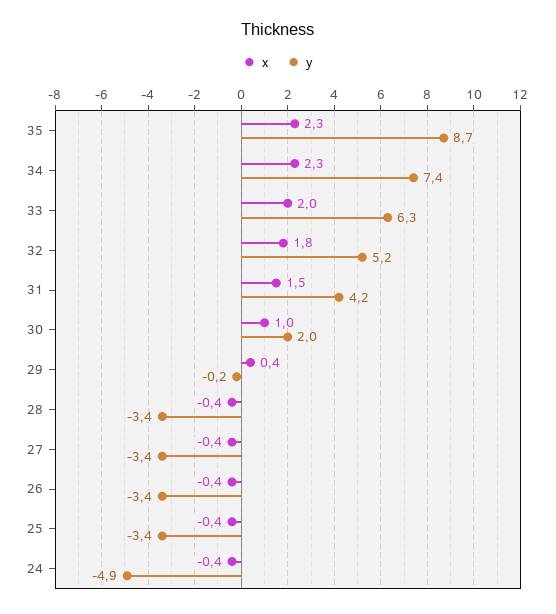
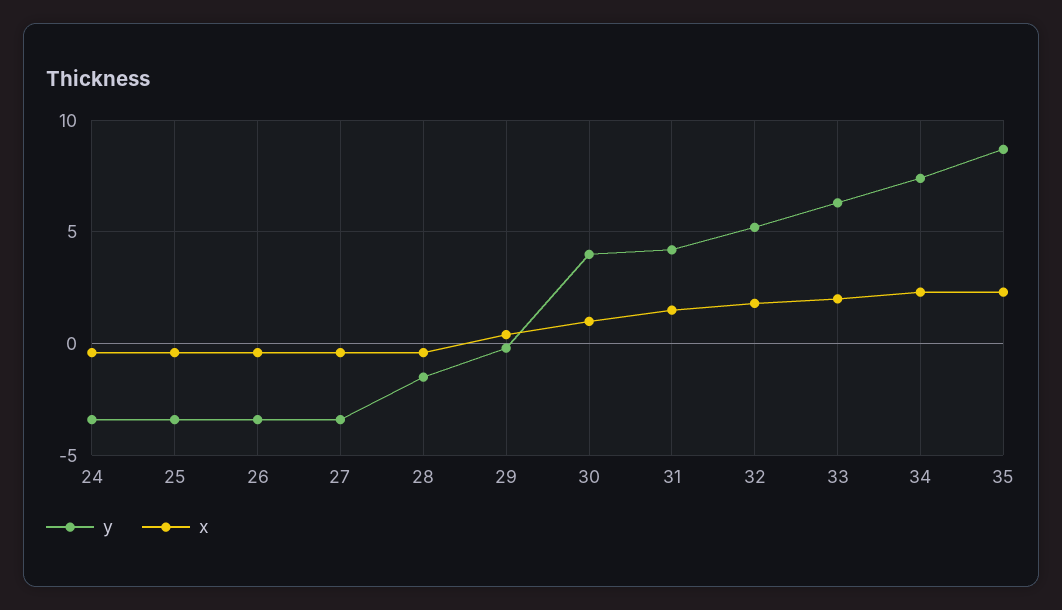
y, 30: 2 -> 4
y, 28: -3.4 -> -1.5
y, 24: -4.9 -> -3.5

